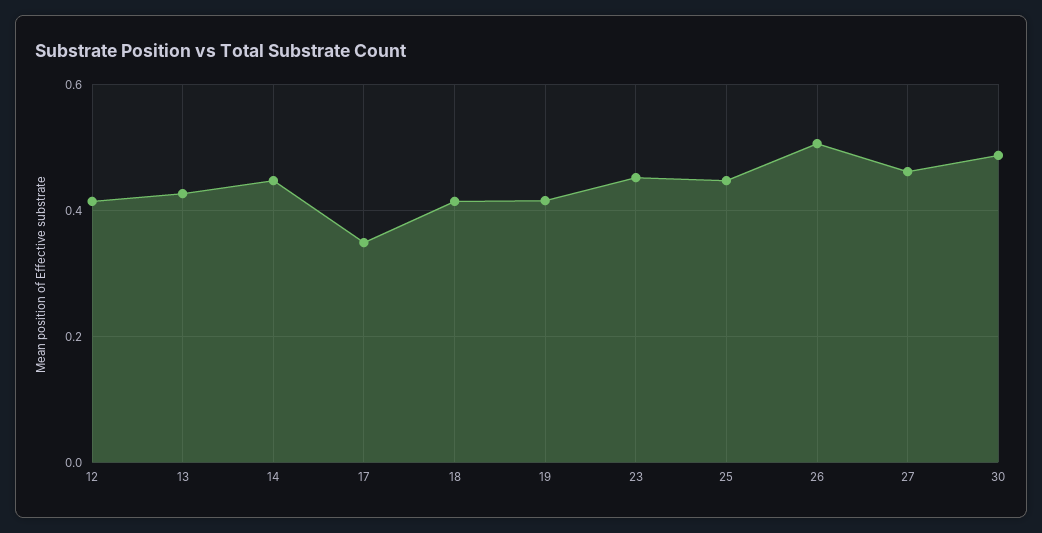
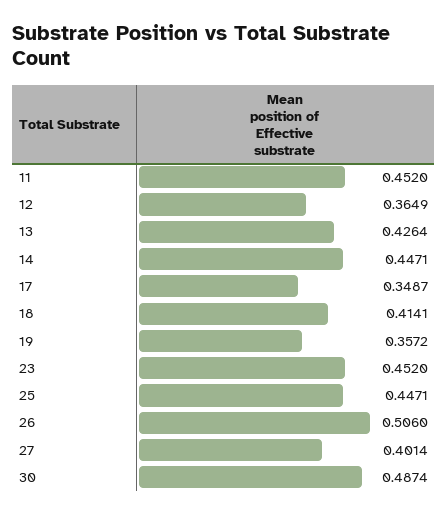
12: 0.42 -> 0.3649
19: 0.42 -> 0.3572
27: 0.46 -> 0.4014
11: none -> 0.452

